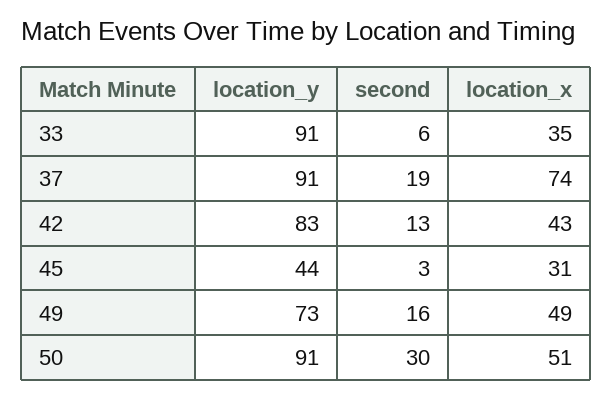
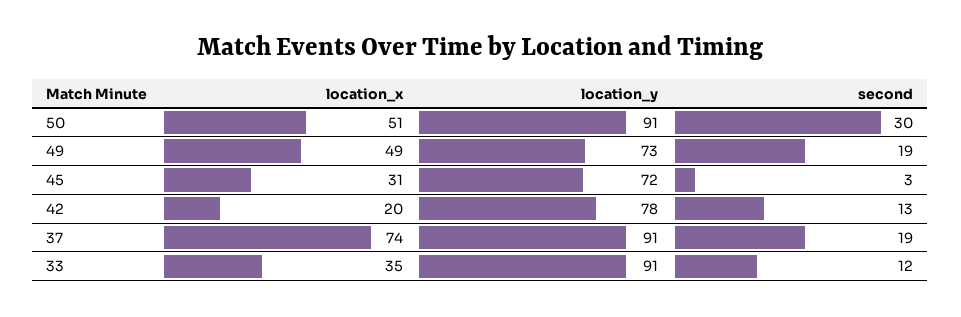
second, 33: 6 -> 12
location_y, 42: 83 -> 78
location_x, 42: 43 -> 20
location_y, 45: 44 -> 72
second, 49: 16 -> 19

